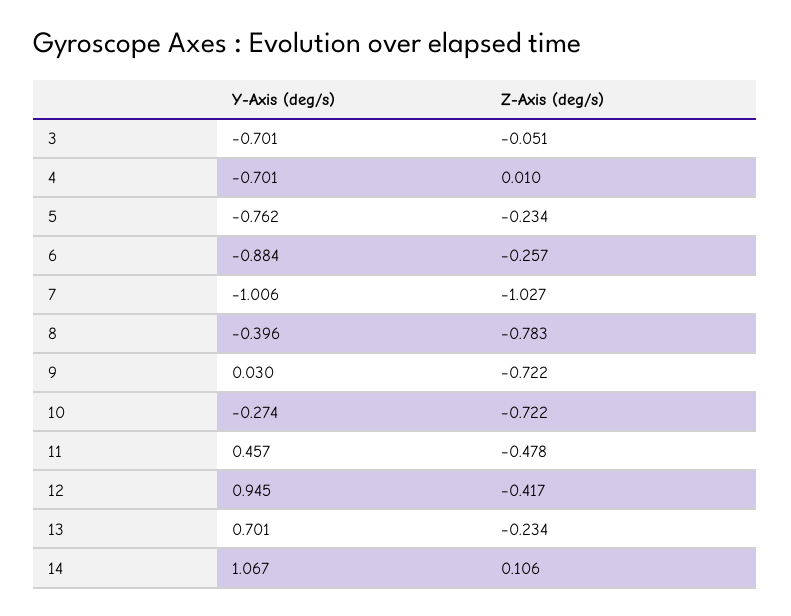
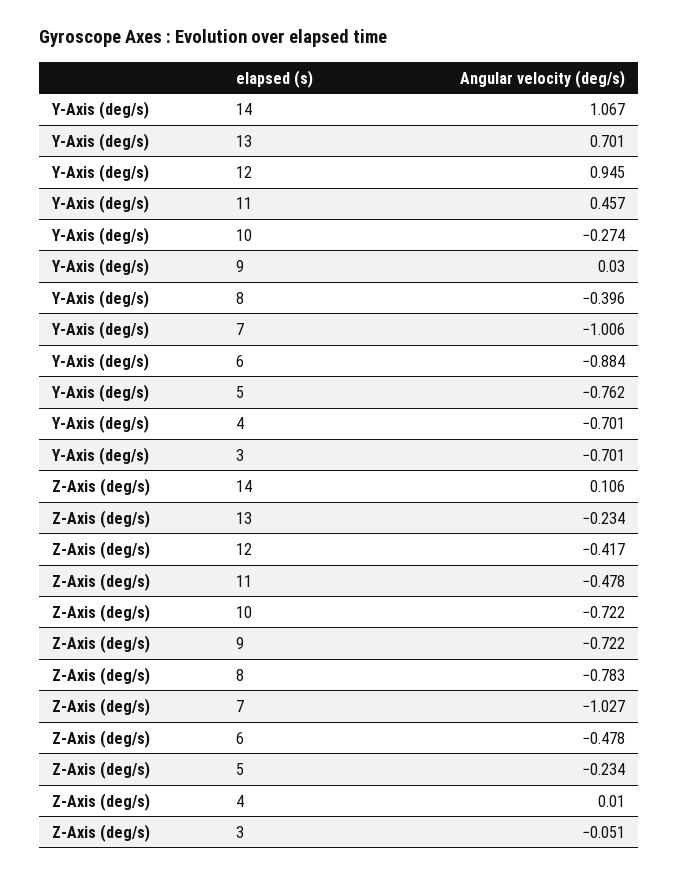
Z-Axis (deg/s), 6: -0.257 -> -0.478

